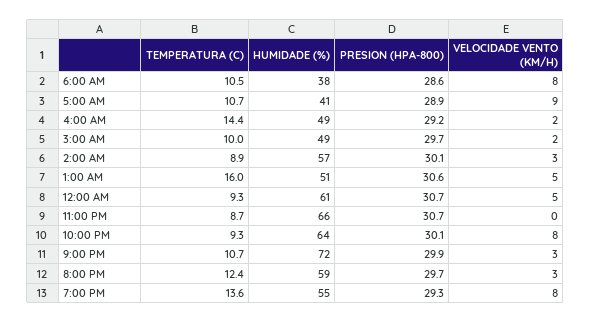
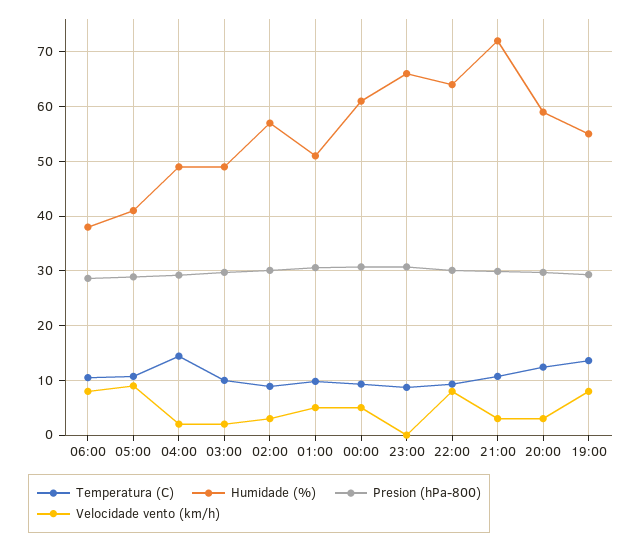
TEMPERATURA (C), 1:00 AM: 16 -> 10

